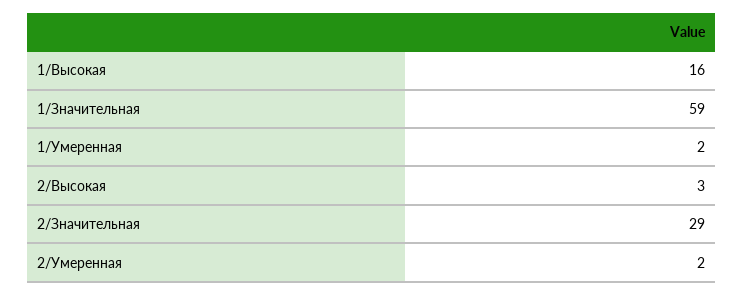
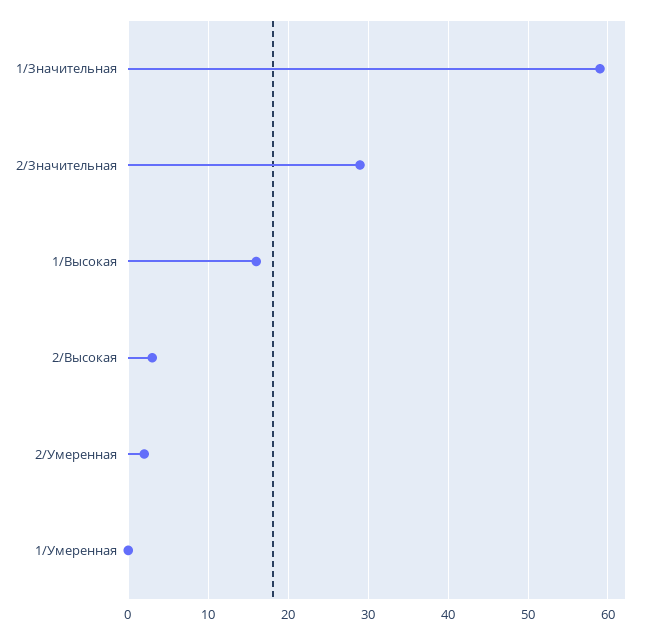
1/Умеренная: 2 -> 0

